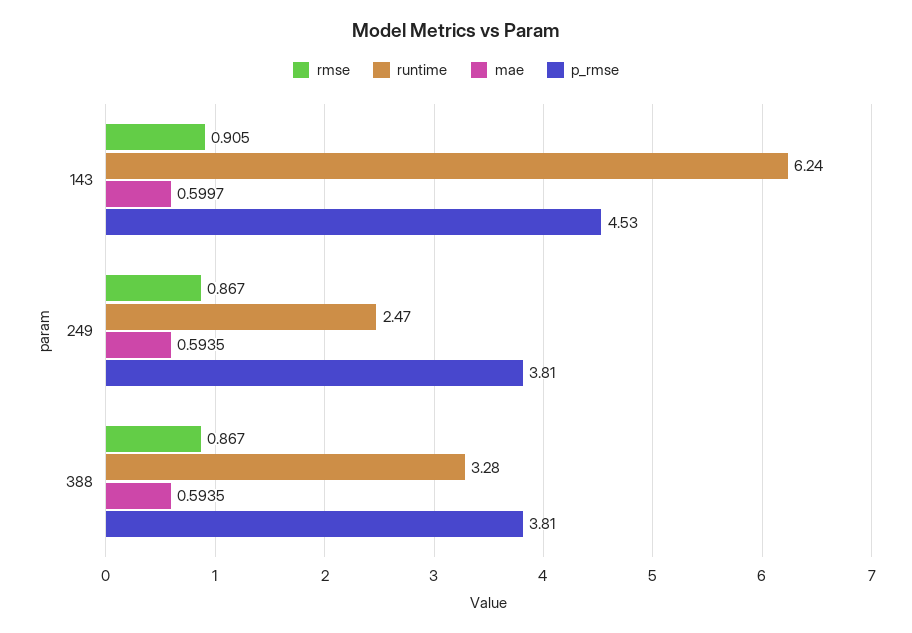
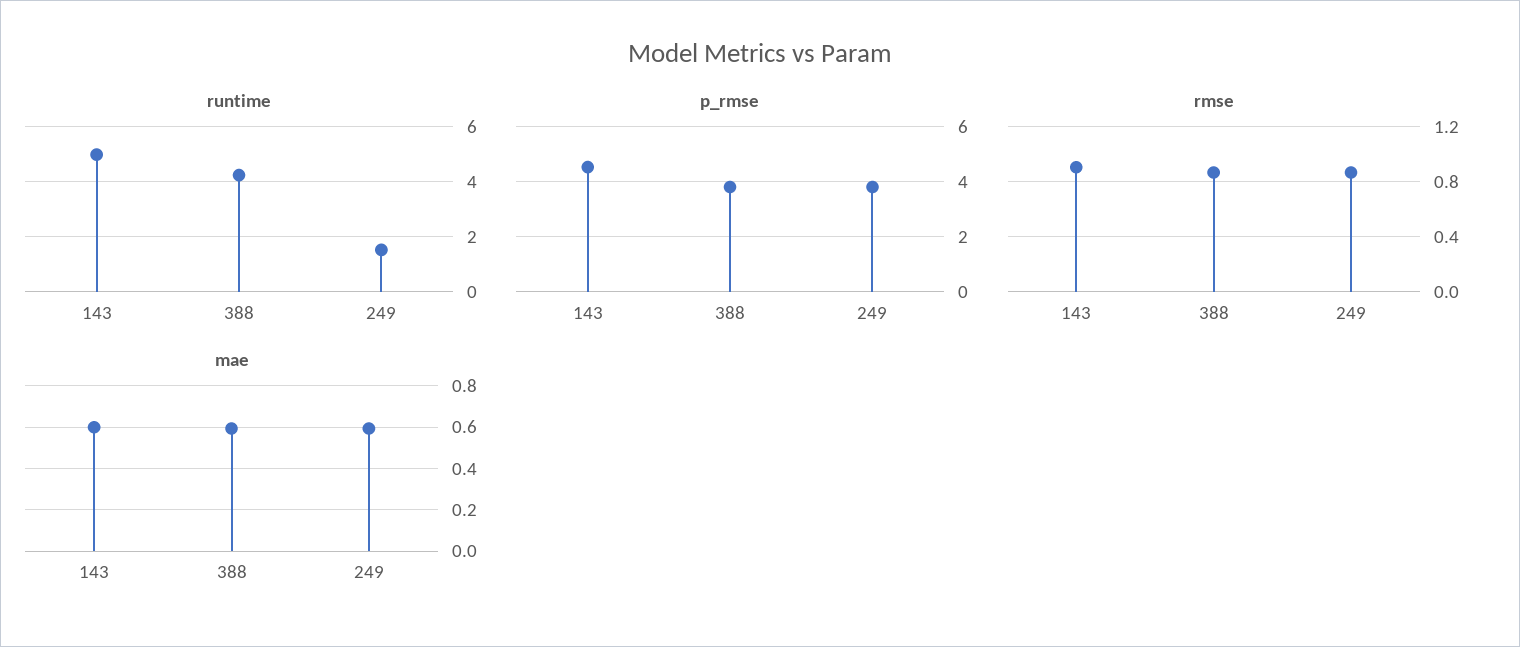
runtime, 143: 6.24 -> 5
runtime, 249: 2.47 -> 1.5
runtime, 388: 3.28 -> 4.25

